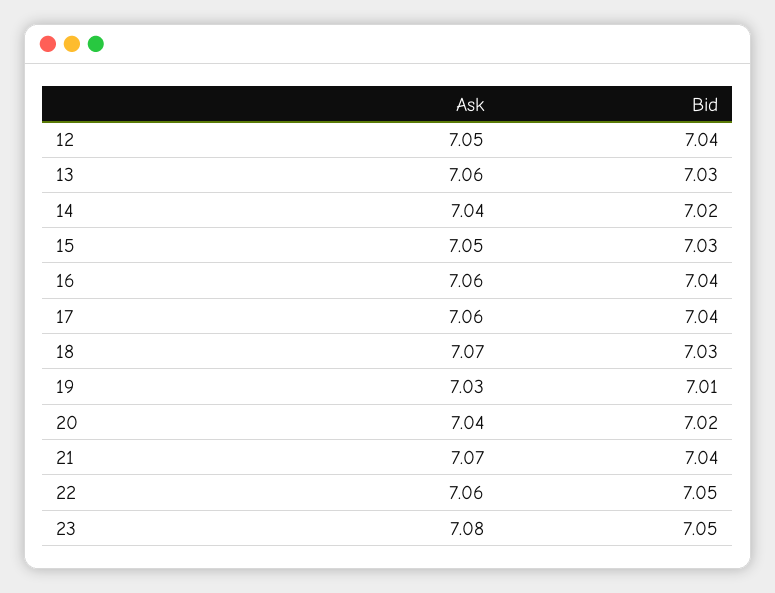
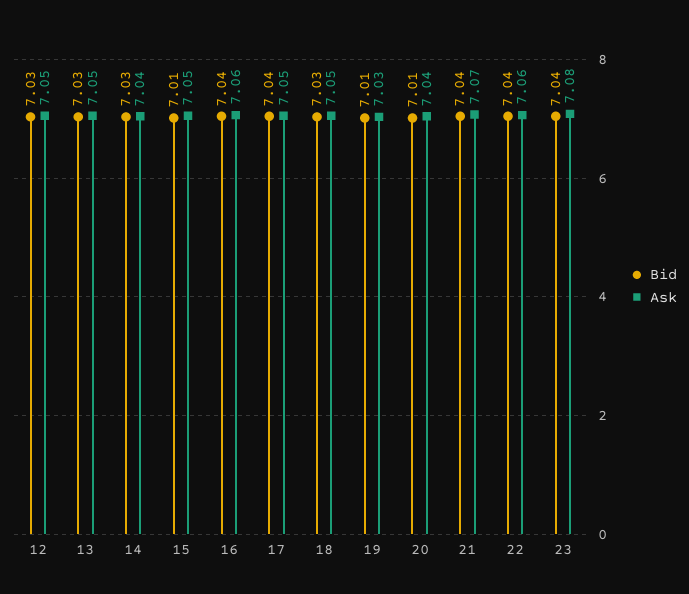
Bid, 12: 7.04 -> 7.03
Ask, 13: 7.06 -> 7.05
Bid, 14: 7.02 -> 7.03
Bid, 15: 7.03 -> 7.01
Ask, 17: 7.06 -> 7.05
Ask, 18: 7.07 -> 7.05
Bid, 20: 7.02 -> 7.01
Bid, 22: 7.05 -> 7.04
Bid, 23: 7.05 -> 7.04

